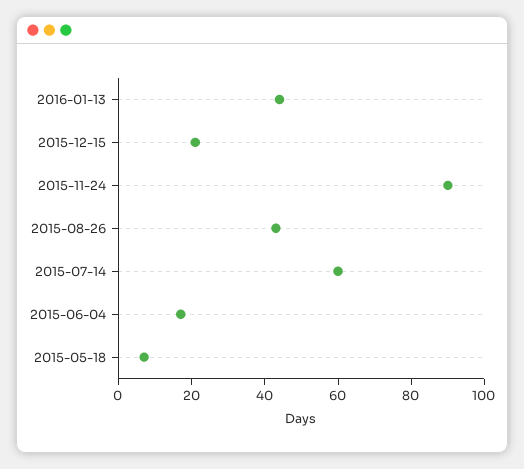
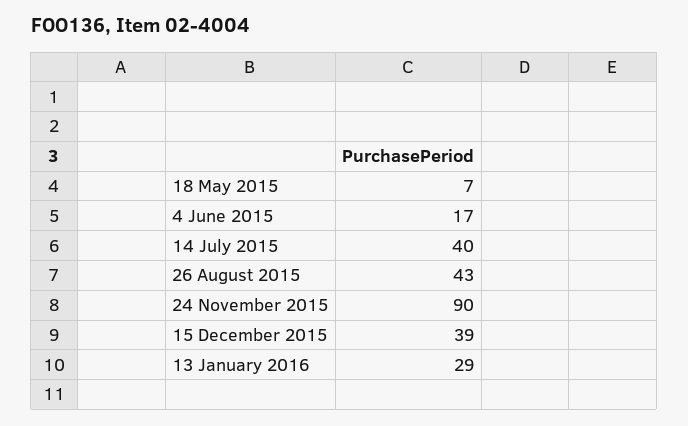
2016-01-13: 45 -> 29
2015-12-15: 20 -> 39
2015-07-14: 60 -> 40

